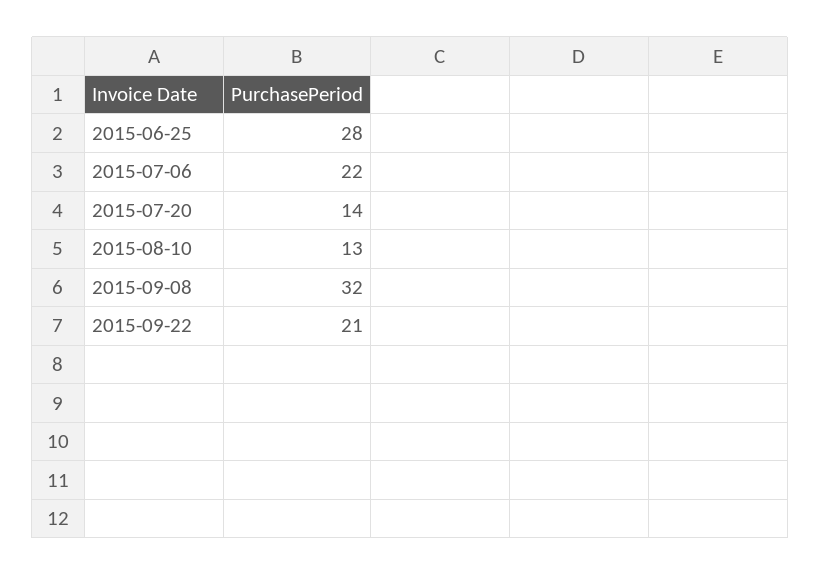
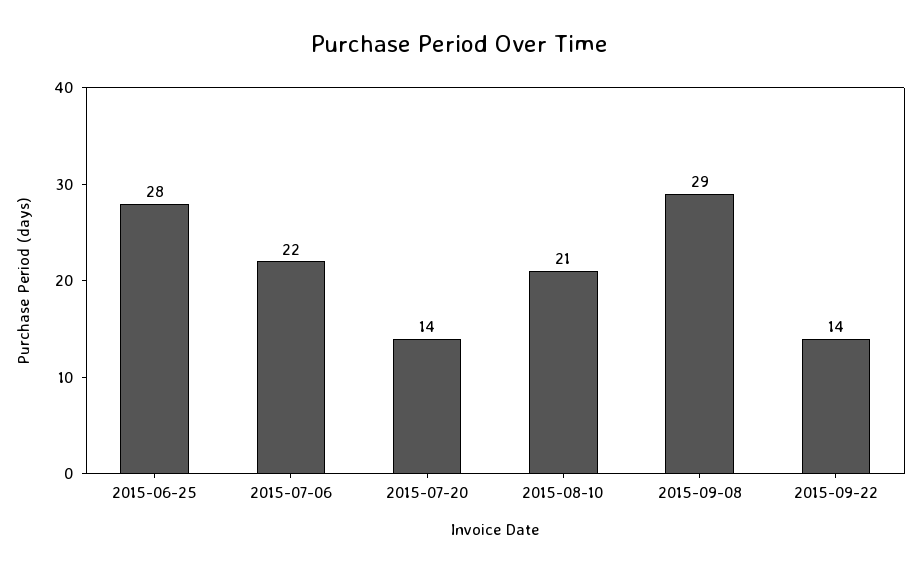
2015-08-10: 13 -> 21
2015-09-08: 32 -> 29
2015-09-22: 21 -> 14

